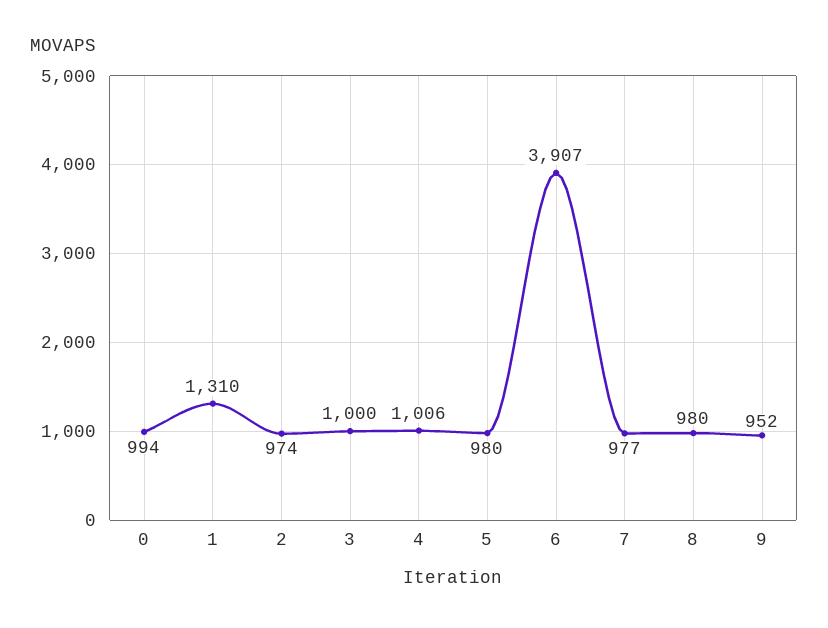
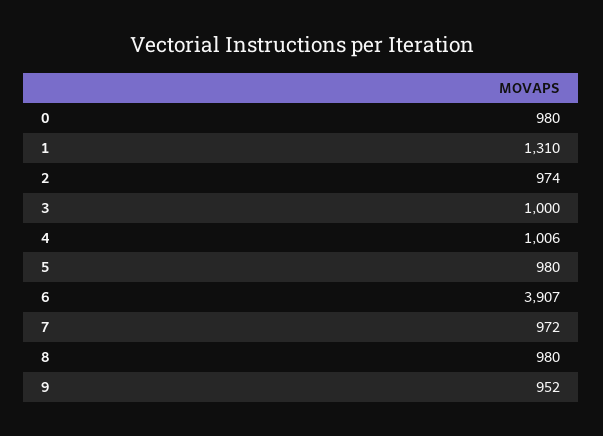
0: 994 -> 980
7: 977 -> 972

